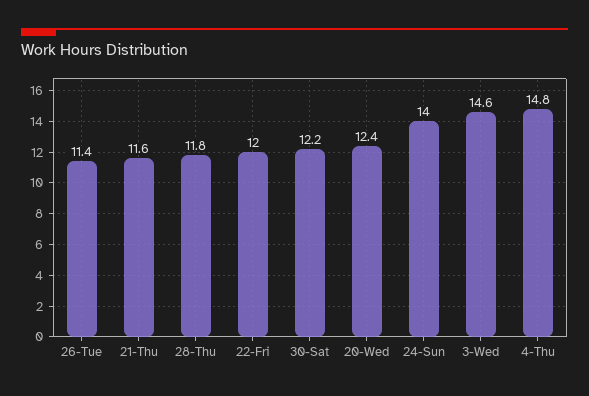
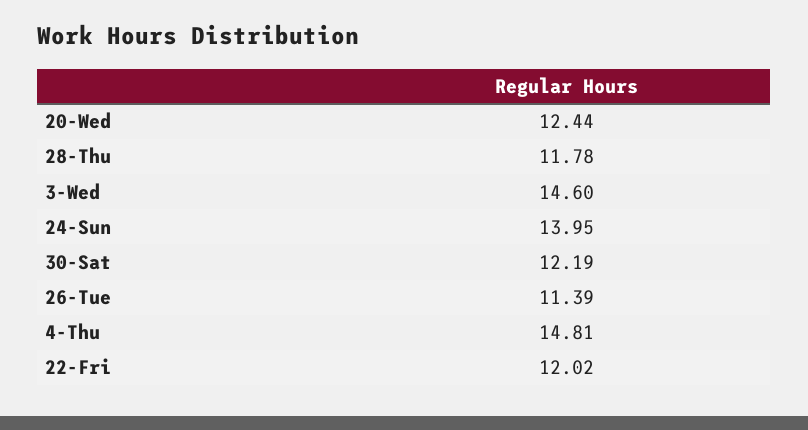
21-Thu: 11.6 -> none

